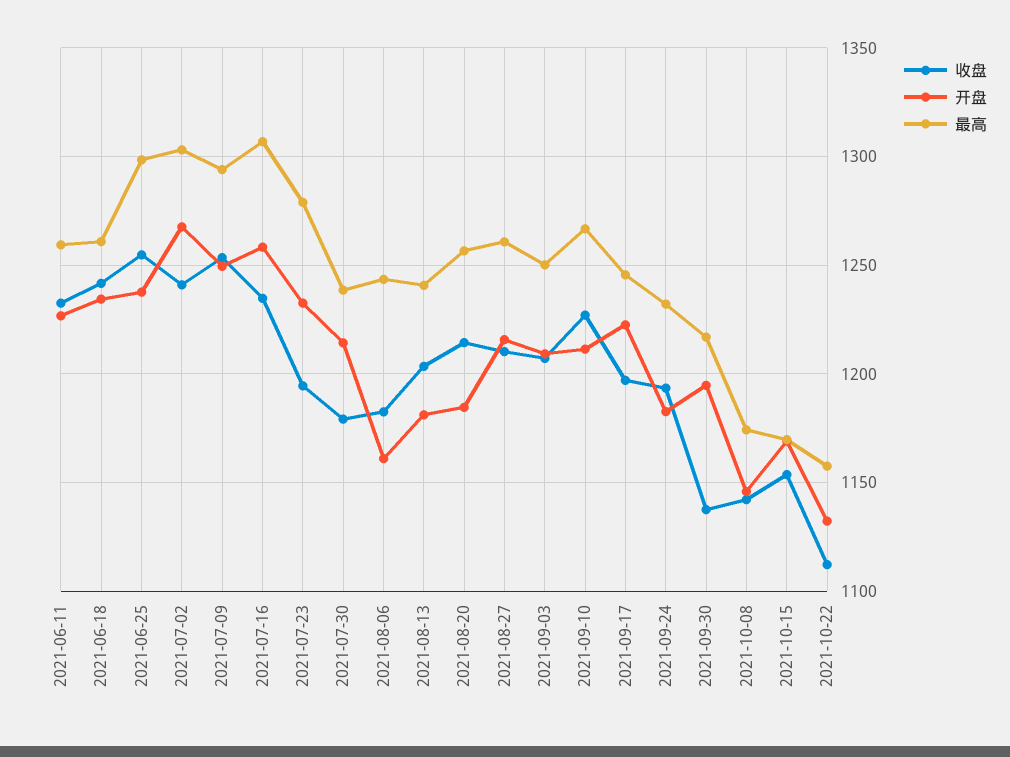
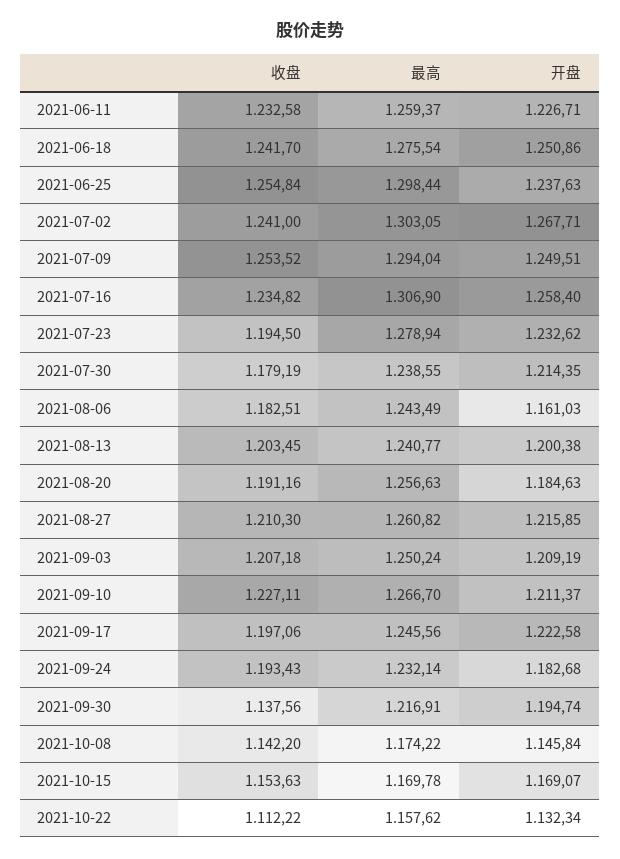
开盘, 2021-06-18: 1235 -> 1250.86
最高, 2021-06-18: 1260 -> 1275.54
开盘, 2021-08-13: 1180 -> 1200.38
收盘, 2021-08-20: 1215 -> 1191.16

